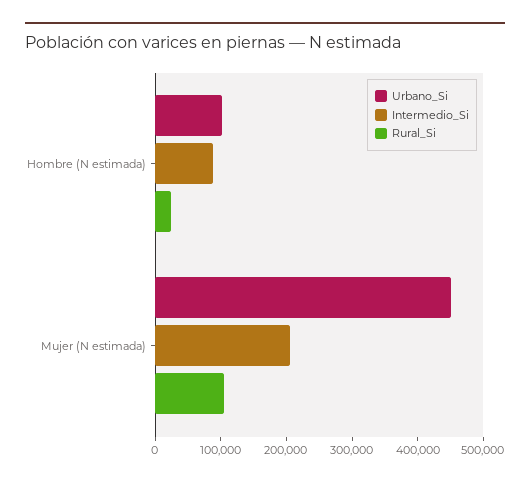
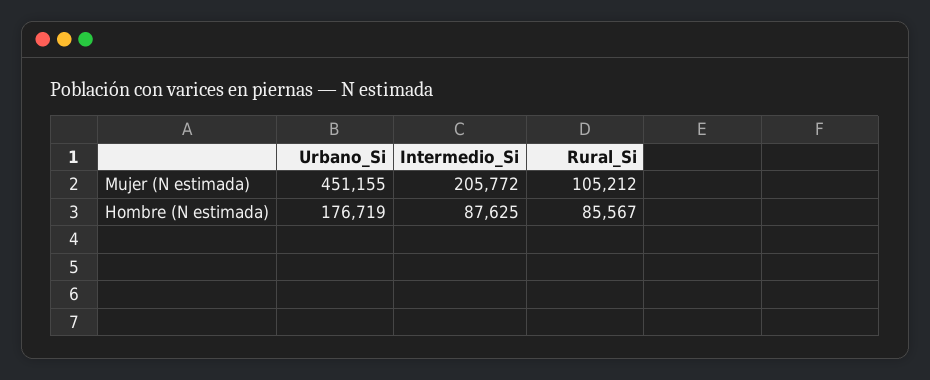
Urbano_Si, Hombre (N estimada): 100000 -> 176719
Rural_Si, Hombre (N estimada): 20000 -> 85567

